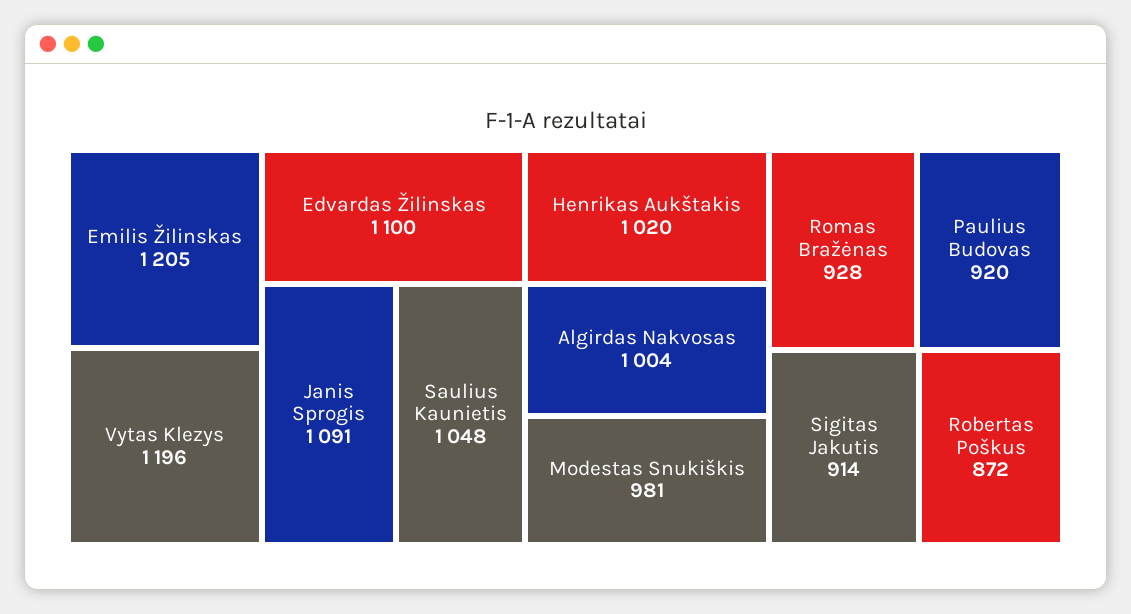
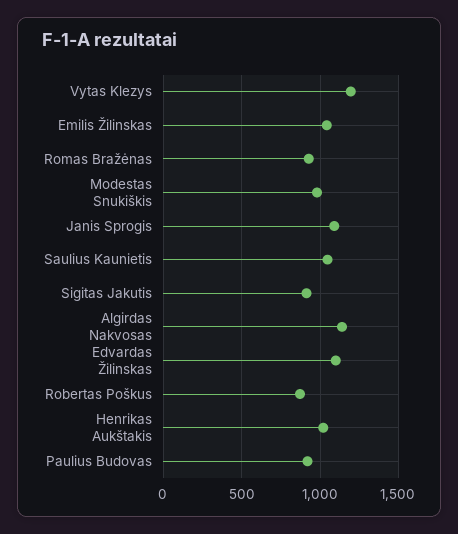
Emilis Žilinskas: 1205 -> 1050
Algirdas Nakvosas: 1004 -> 1150

